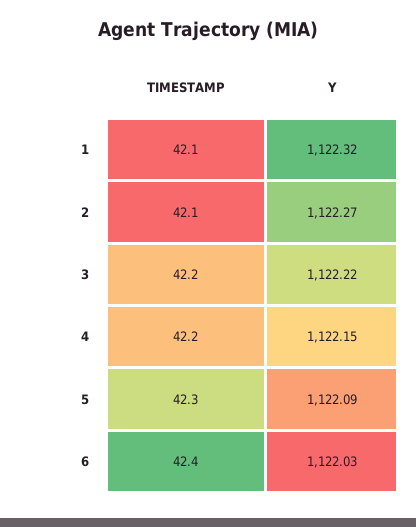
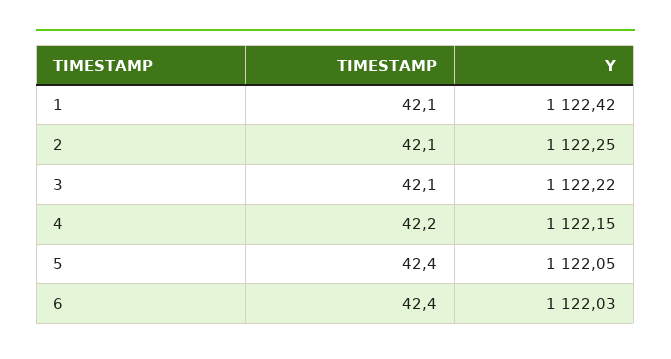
Y, 1: 1122.32 -> 1122.42
Y, 2: 1122.27 -> 1122.25
TIMESTAMP, 3: 42.2 -> 42.1
TIMESTAMP, 5: 42.3 -> 42.4
Y, 5: 1122.09 -> 1122.05

